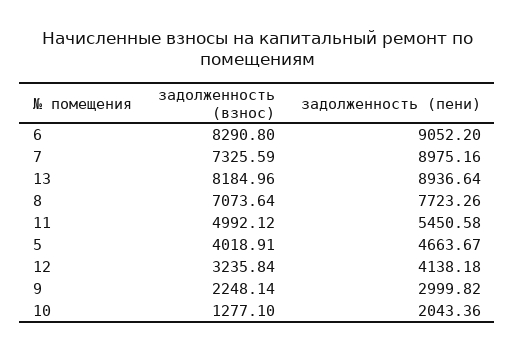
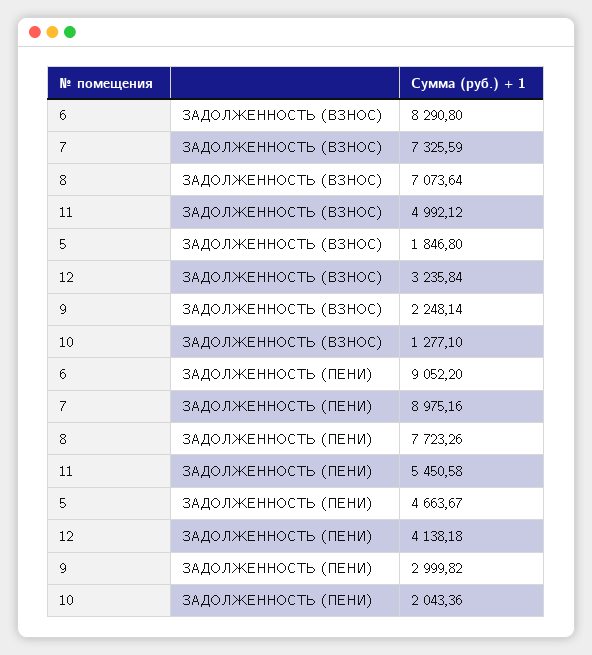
задолженность (взнос), 13: 8184.96 -> none
задолженность (пени), 13: 8936.64 -> none
задолженность (взнос), 5: 4018.91 -> 1846.8

